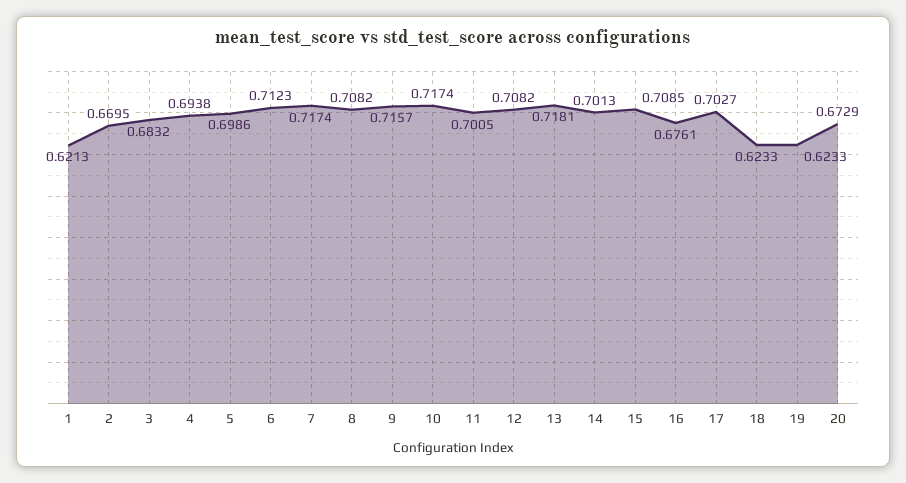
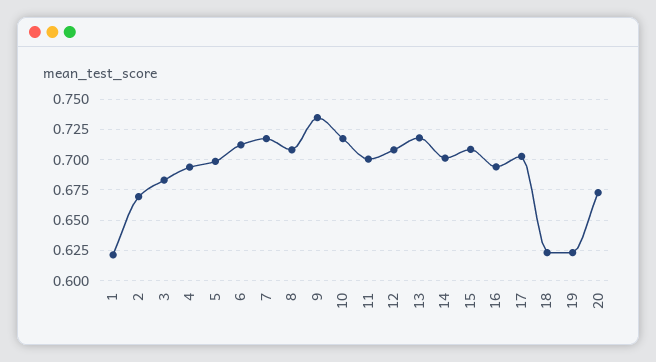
9: 0.7157 -> 0.735
16: 0.6761 -> 0.695

